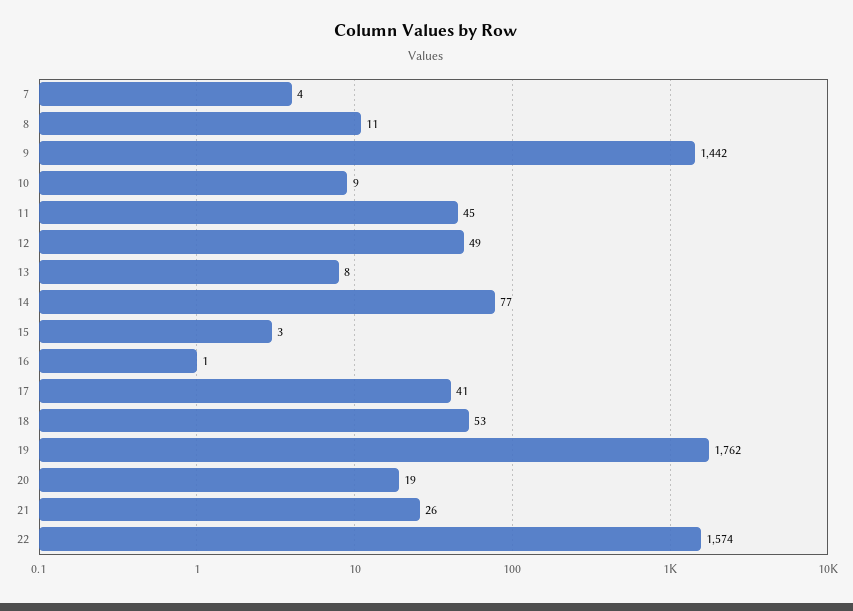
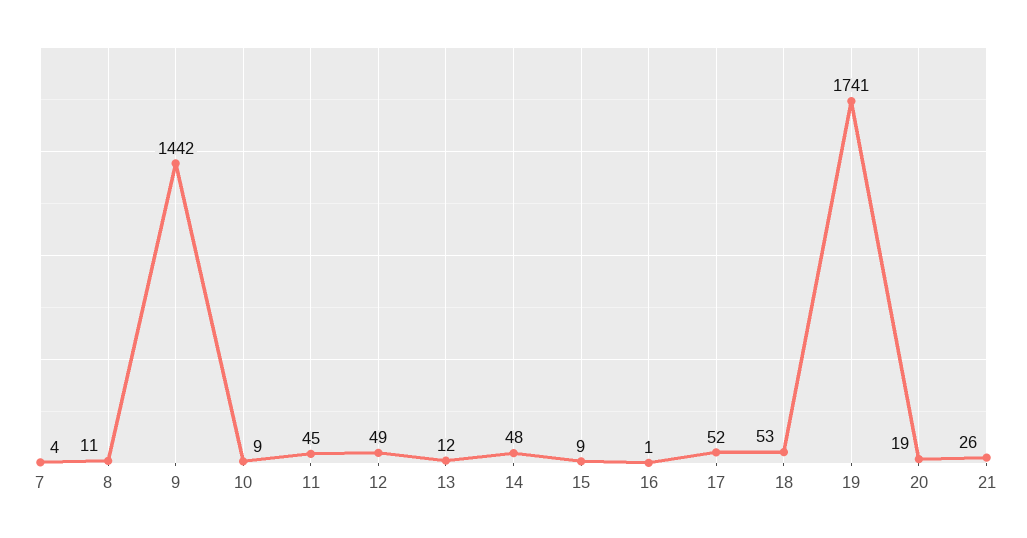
13: 8 -> 12
14: 77 -> 48
15: 3 -> 9
17: 41 -> 52
19: 1762 -> 1741
22: 1574 -> none

